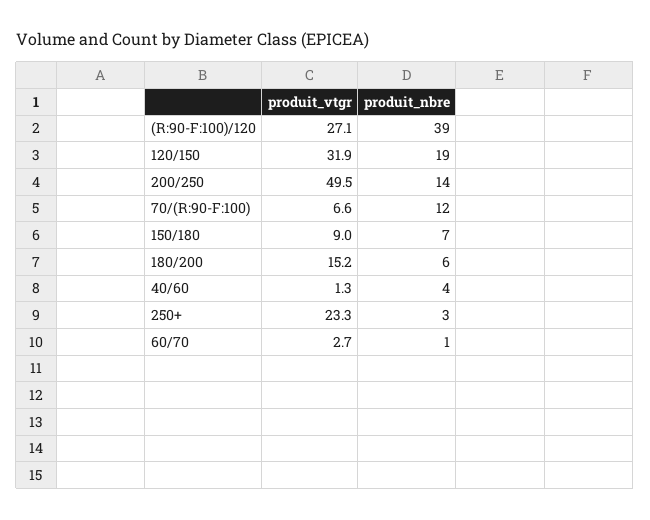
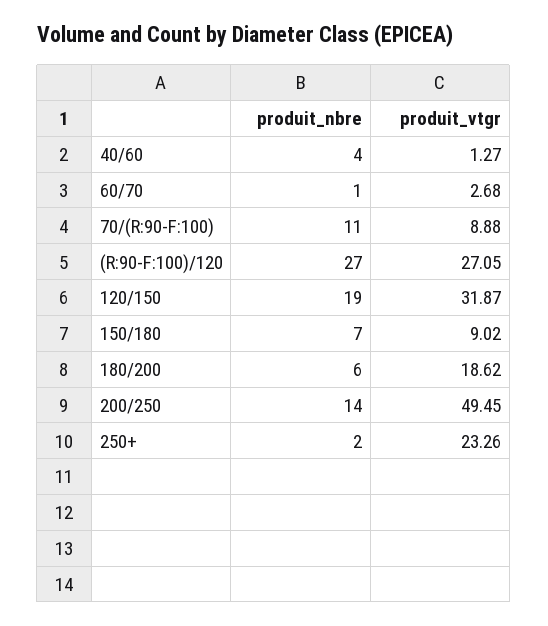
produit_nbre, (R:90-F:100)/120: 39 -> 27
produit_vtgr, 70/(R:90-F:100): 6.6 -> 8.88
produit_nbre, 70/(R:90-F:100): 12 -> 11
produit_vtgr, 180/200: 15.2 -> 18.62
produit_nbre, 250+: 3 -> 2

